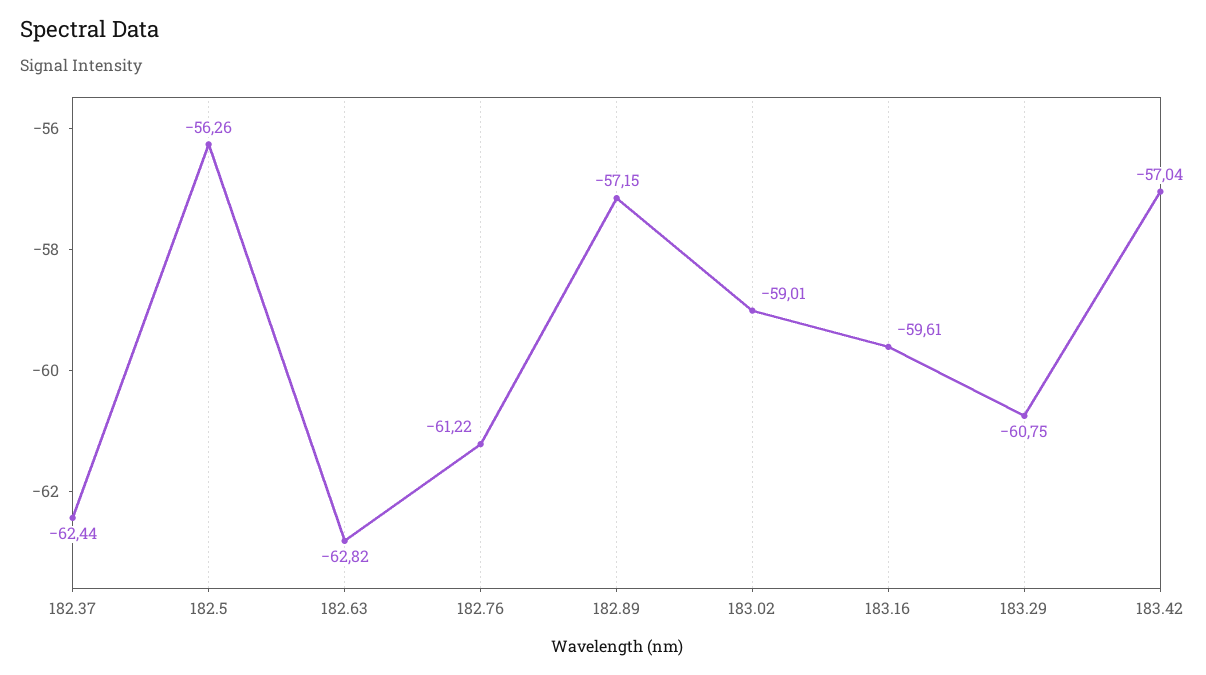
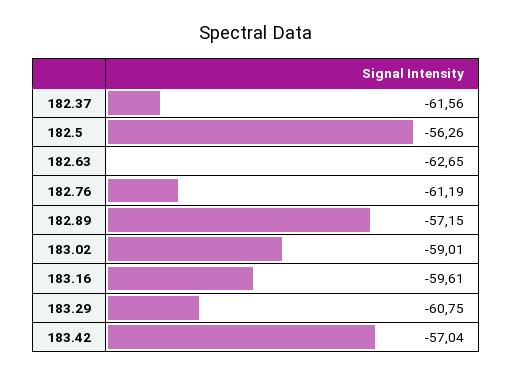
182.37: -62.44 -> -61.56
182.63: -62.82 -> -62.65
182.76: -61.22 -> -61.19

